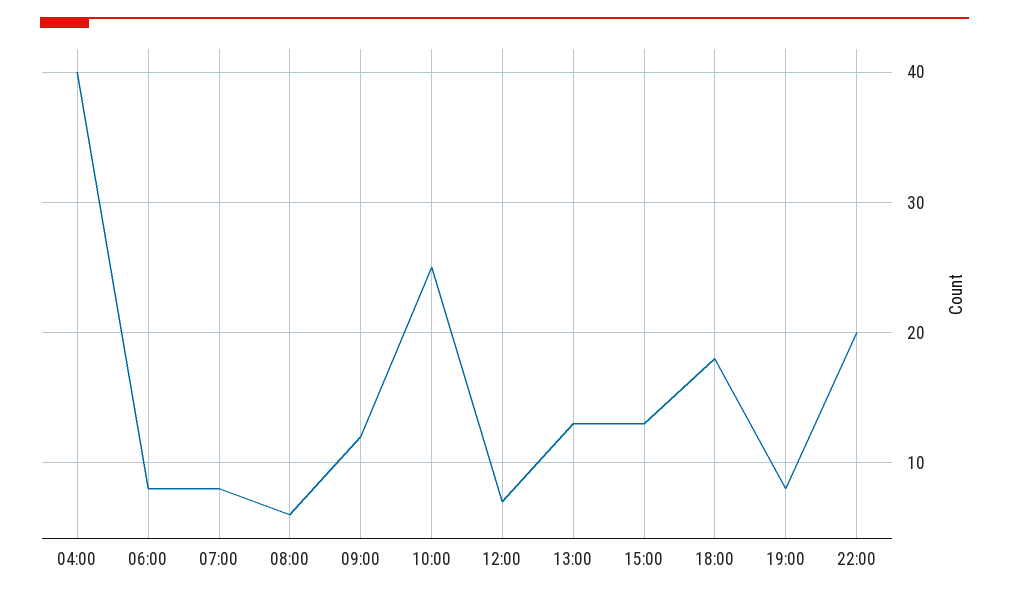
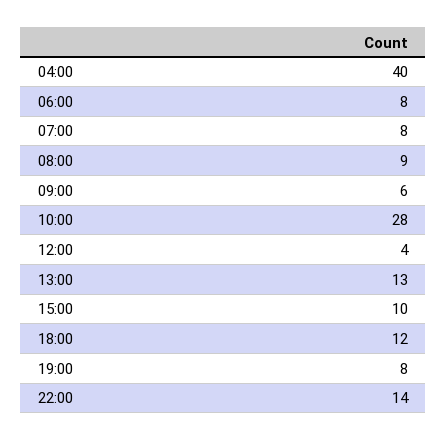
08:00: 6 -> 9
09:00: 12 -> 6
10:00: 25 -> 28
12:00: 7 -> 4
15:00: 13 -> 10
18:00: 18 -> 12
22:00: 20 -> 14

